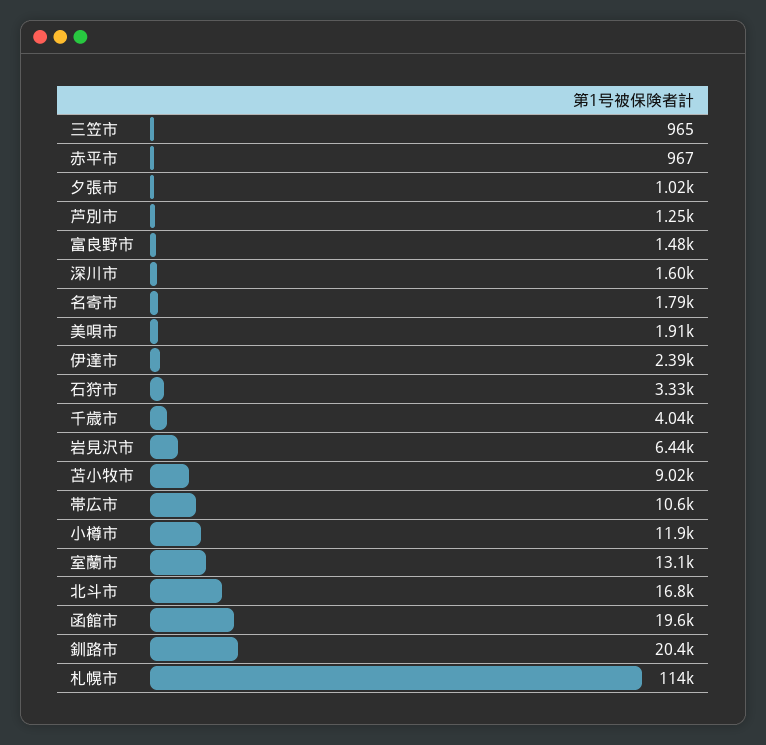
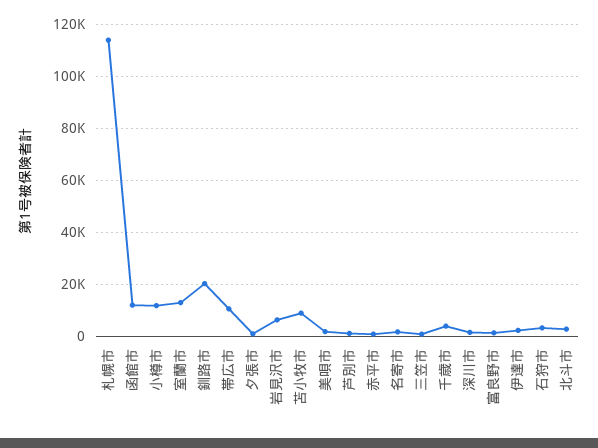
北斗市: 16800 -> 2500
函館市: 19600 -> 12500

